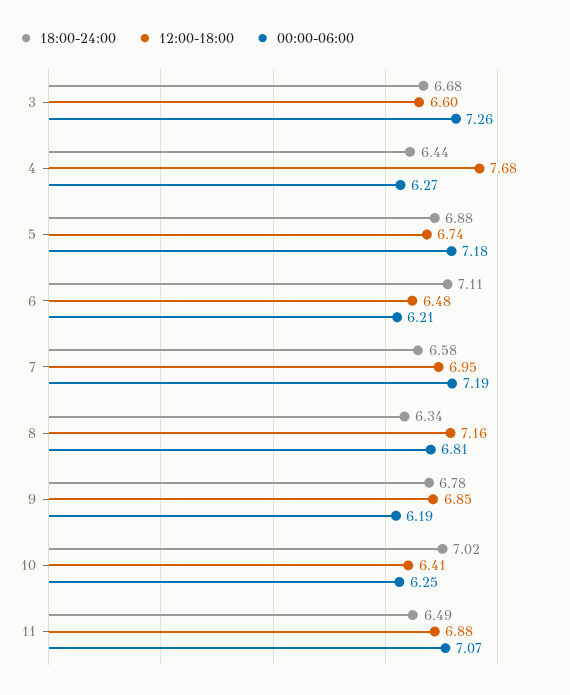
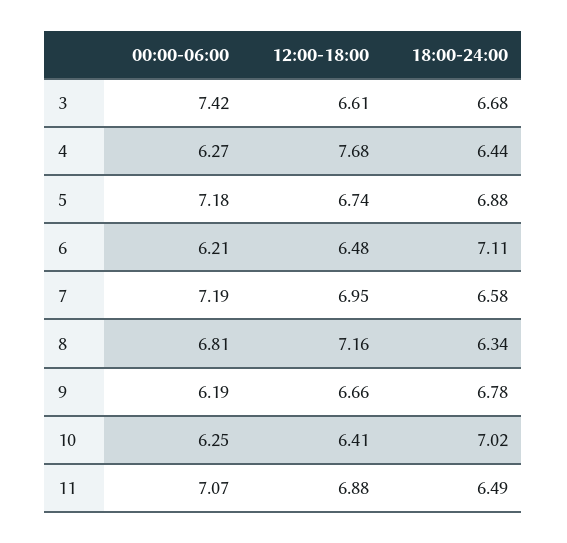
12:00-18:00, 3: 6.6 -> 6.61
00:00-06:00, 3: 7.26 -> 7.42
12:00-18:00, 9: 6.85 -> 6.66

